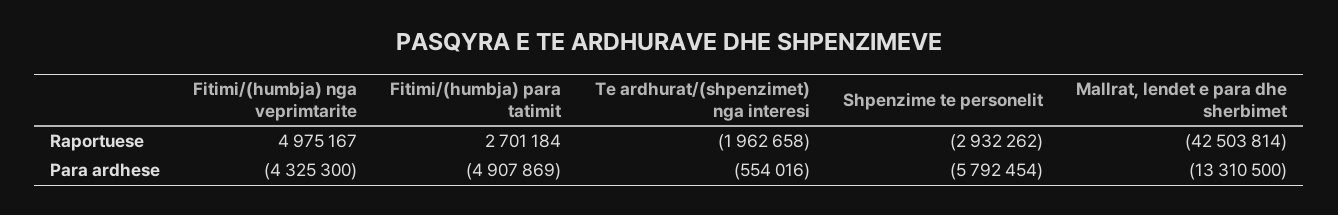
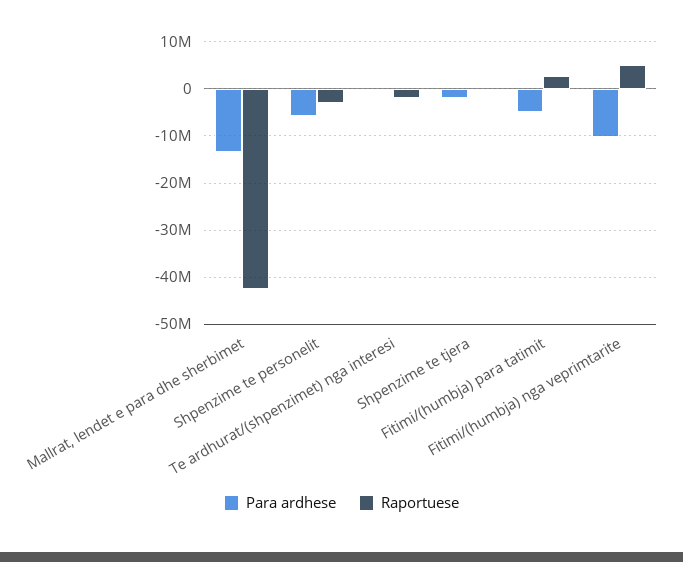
Para ardhese, Fitimi/(humbja) nga veprimtarite: -4325300 -> -10000000
Para ardhese, Shpenzime te tjera: none -> -2000000
Raportuese, Shpenzime te tjera: none -> 0

